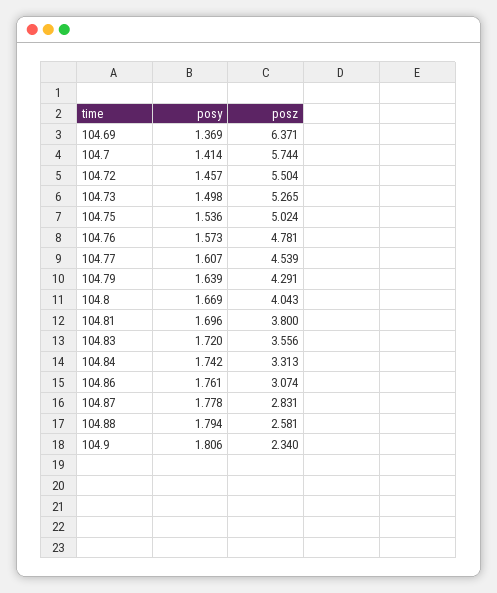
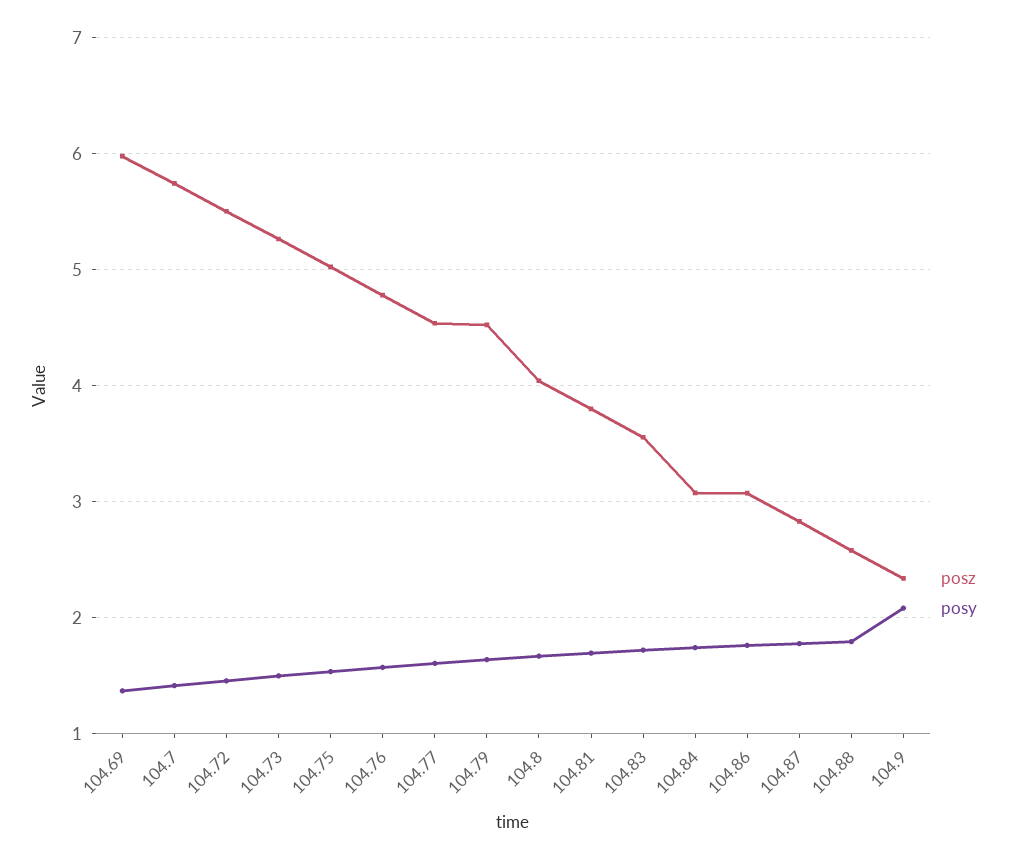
posz, 104.69: 6.371 -> 6
posz, 104.79: 4.291 -> 4.5
posz, 104.84: 3.313 -> 3.1
posy, 104.9: 1.806 -> 2.1

